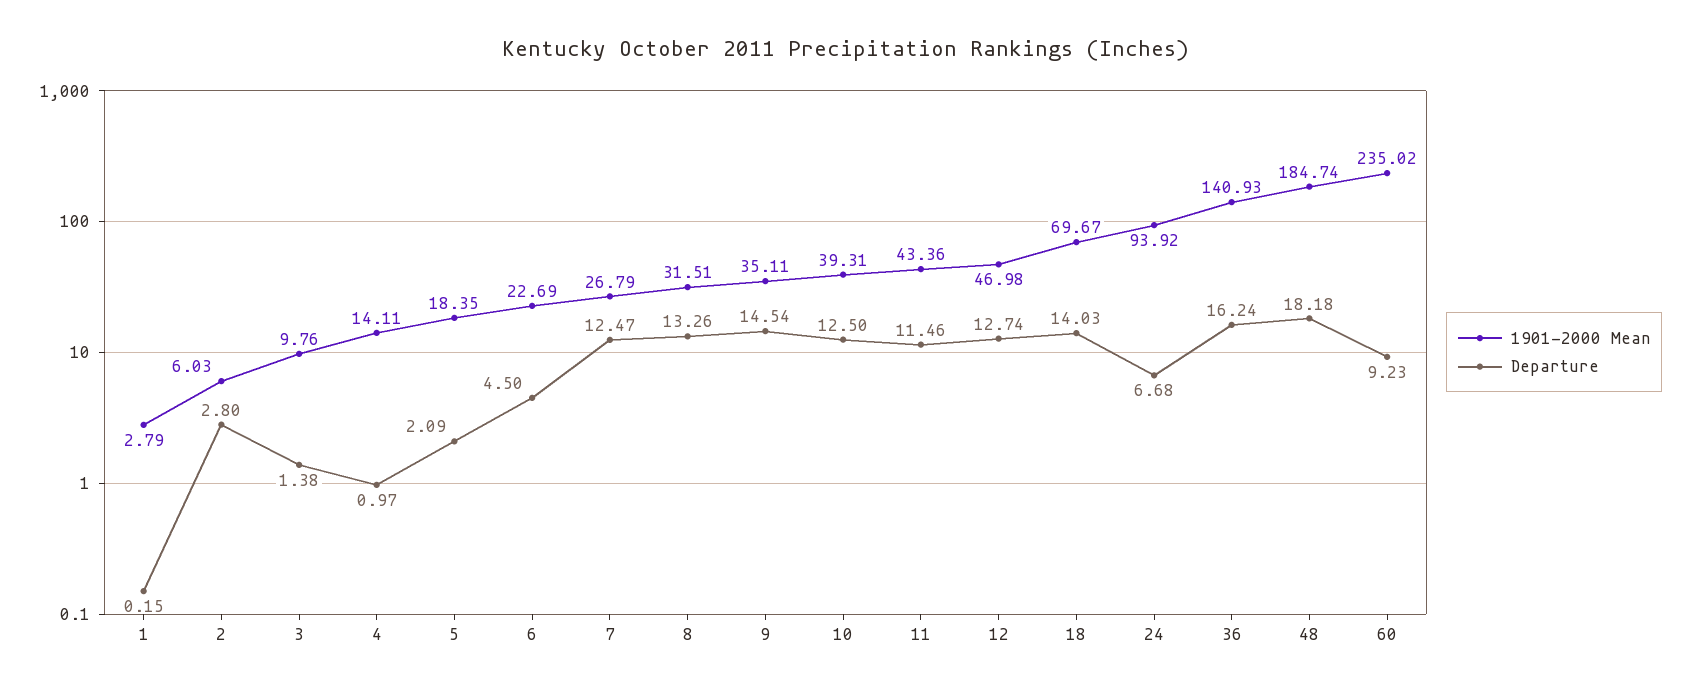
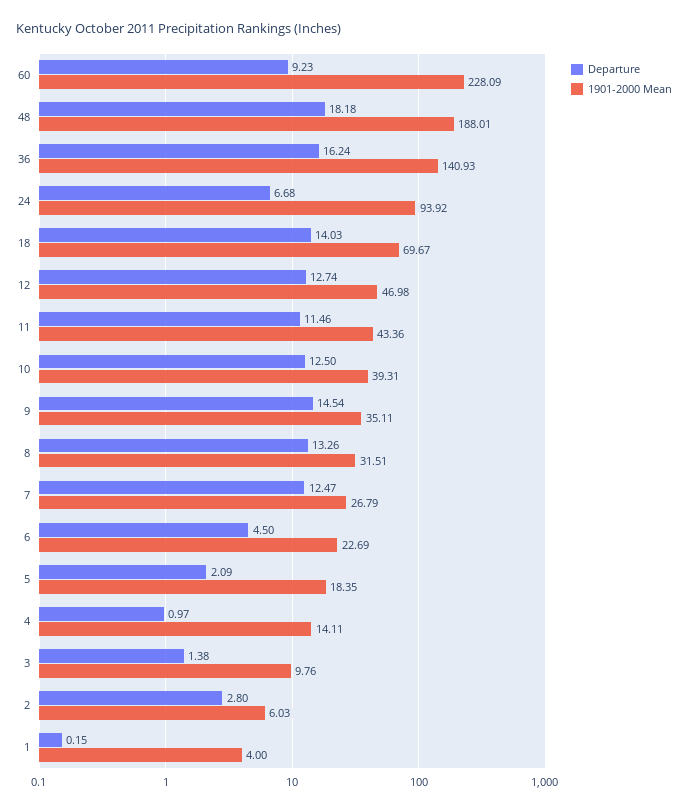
1901-2000 Mean, 1: 2.79 -> 4
1901-2000 Mean, 48: 184.74 -> 188.01
1901-2000 Mean, 60: 235.02 -> 228.09

